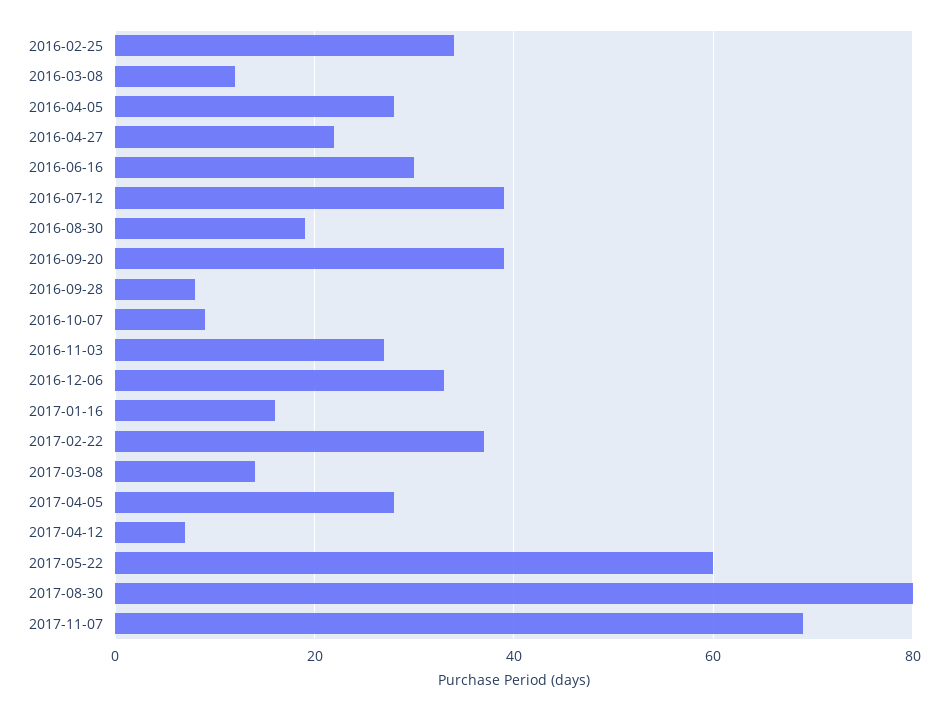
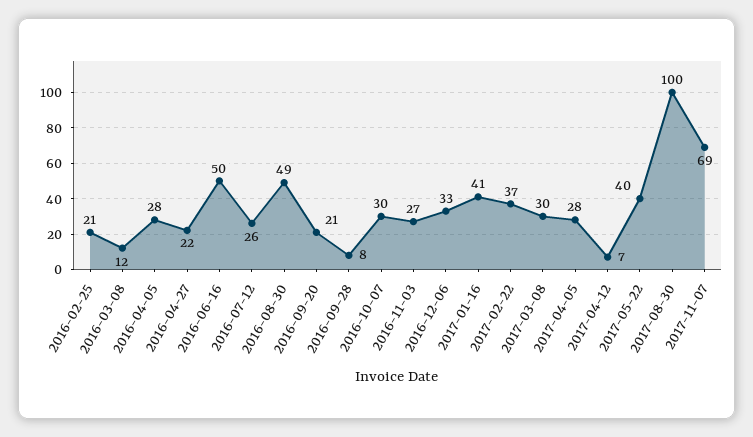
2016-02-25: 35 -> 21
2016-06-16: 30 -> 50
2016-07-12: 40 -> 26
2016-08-30: 20 -> 49
2016-09-20: 40 -> 21
2016-10-07: 10 -> 30
2017-01-16: 15 -> 41
2017-03-08: 15 -> 30
2017-05-22: 60 -> 40
2017-08-30: 80 -> 100

